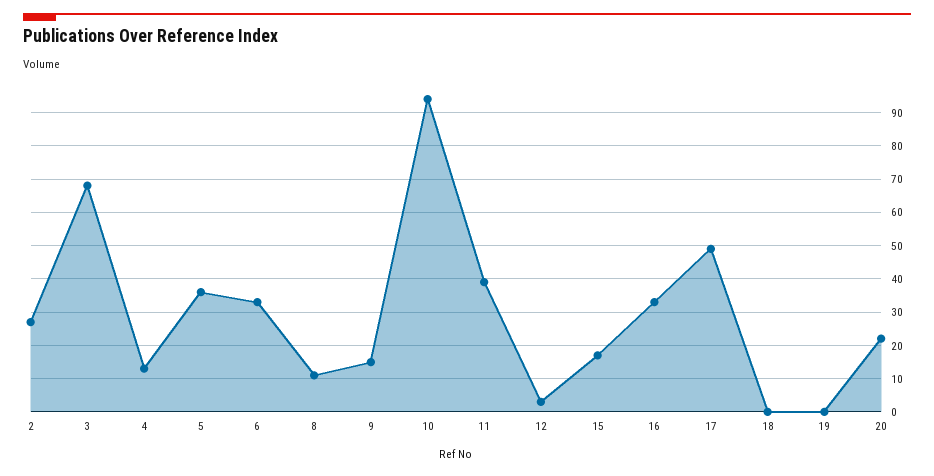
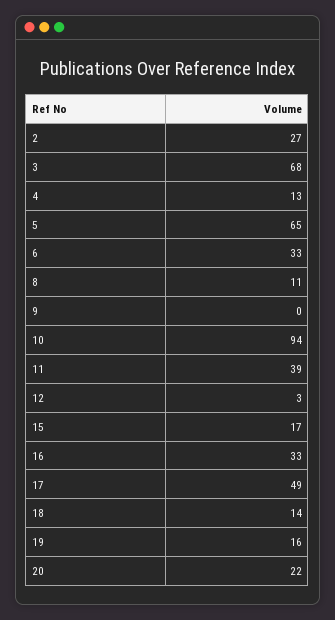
5: 35 -> 65
9: 15 -> 0
18: 0 -> 14
19: 0 -> 16

